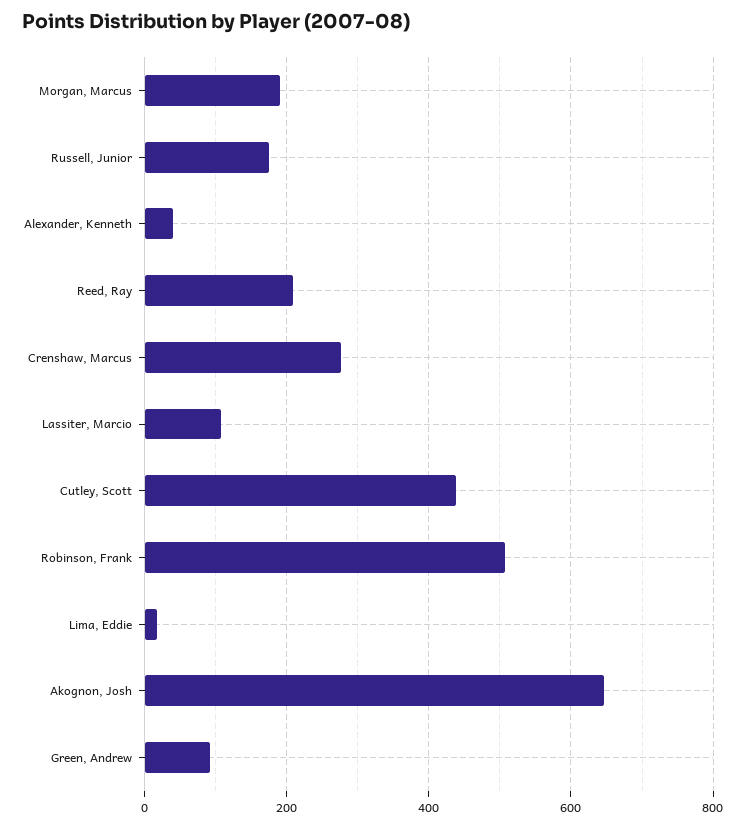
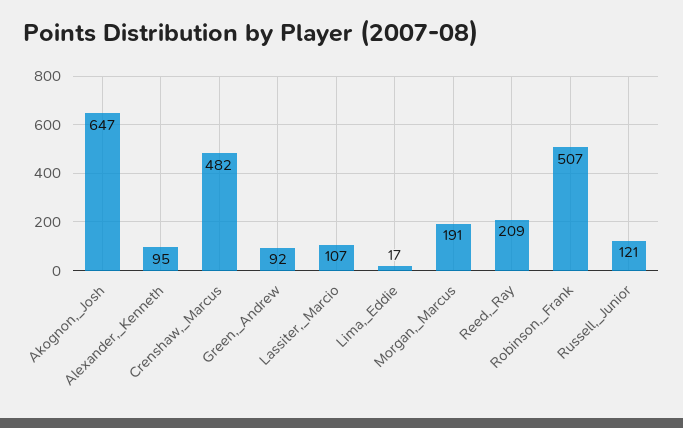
Russell, Junior: 180 -> 121
Alexander, Kenneth: 40 -> 95
Crenshaw, Marcus: 280 -> 482
Cutley, Scott: 440 -> none

